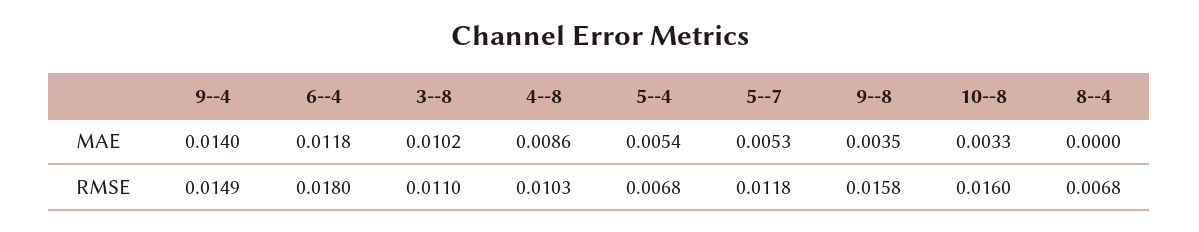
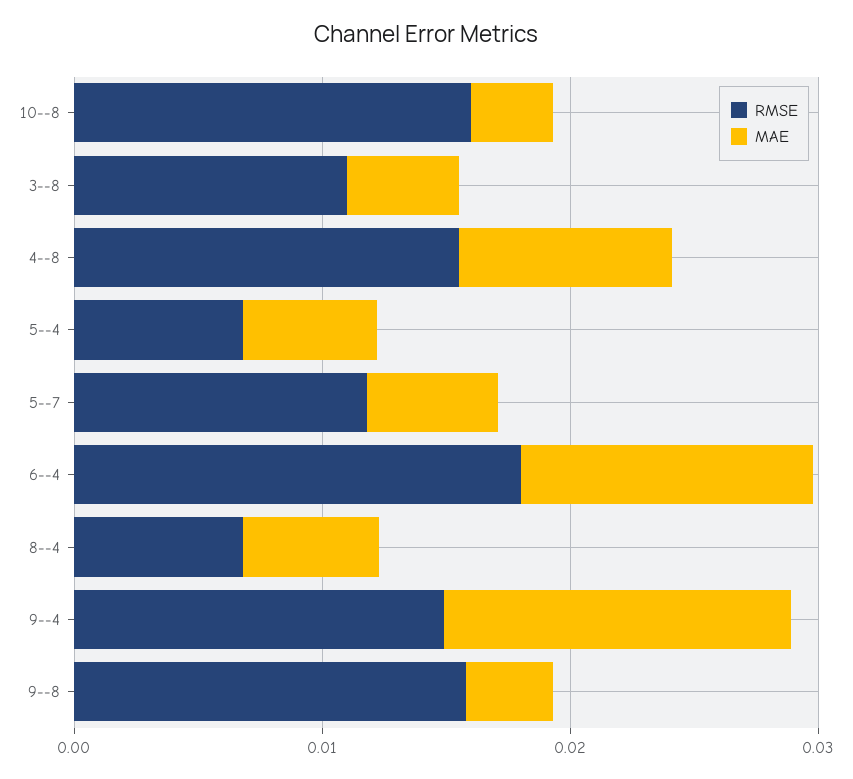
MAE, 3--8: 0.0102 -> 0.004
MAE, 8--4: 0 -> 0.006
RMSE, 4--8: 0.0103 -> 0.016

